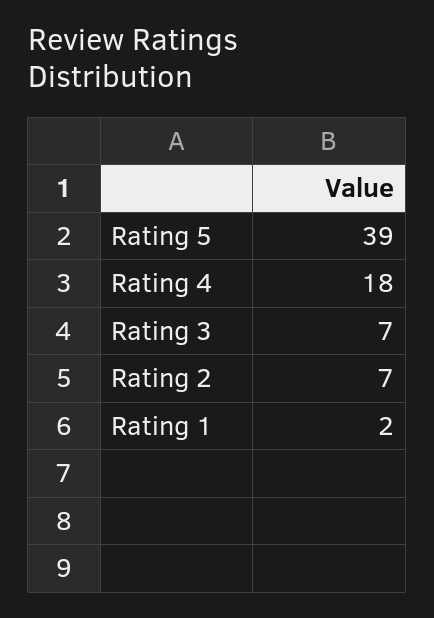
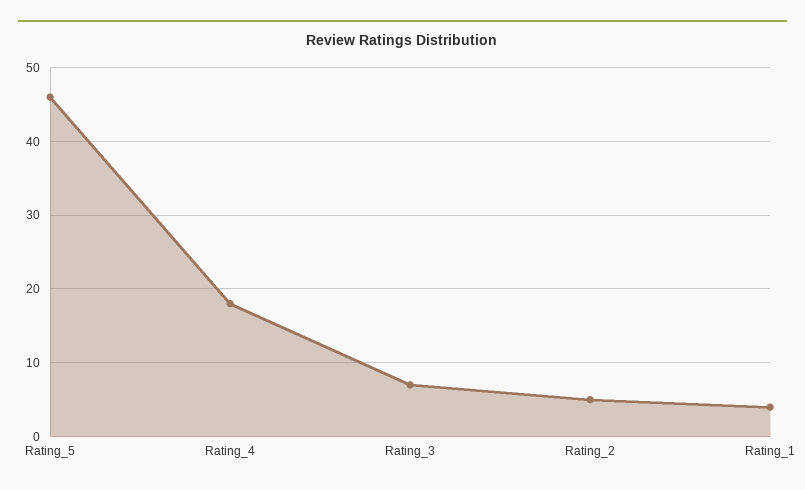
Rating 5: 39 -> 46
Rating 2: 7 -> 5
Rating 1: 2 -> 4

